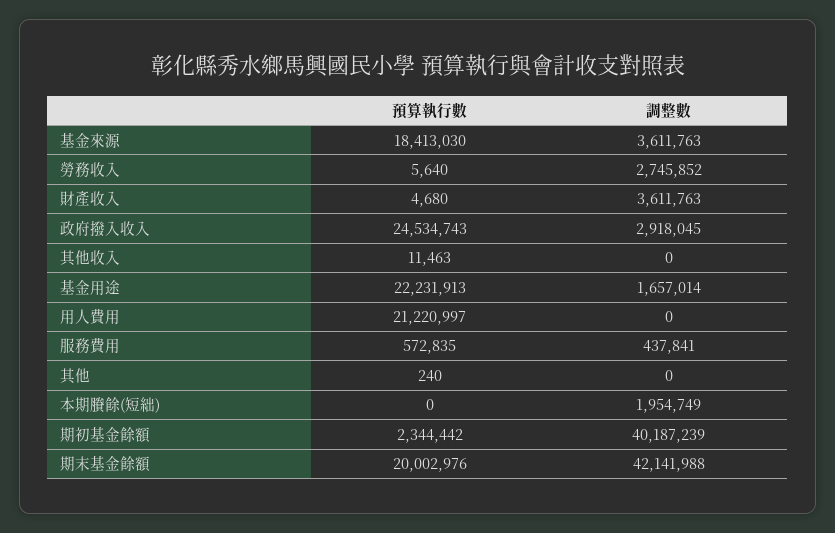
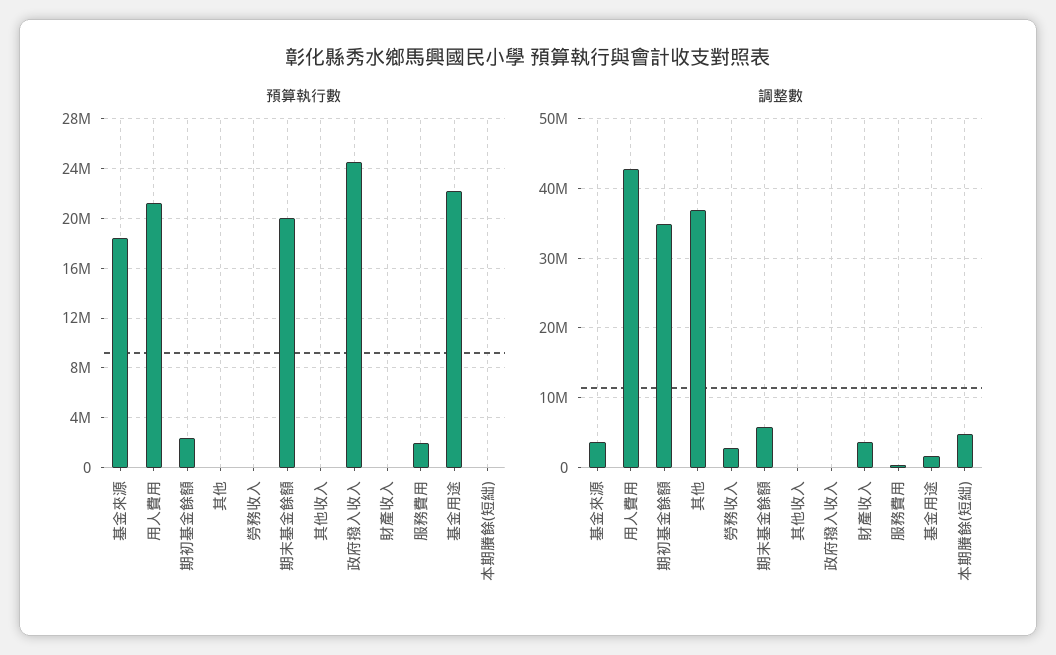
調整數, 政府撥入收入: 2918045 -> 0
調整數, 用人費用: 0 -> 43000000
預算執行數, 服務費用: 572835 -> 2000000
調整數, 其他: 0 -> 37000000
調整數, 本期賸餘(短絀): 1954749 -> 5000000
調整數, 期初基金餘額: 40187239 -> 35000000
調整數, 期末基金餘額: 42141988 -> 6000000

